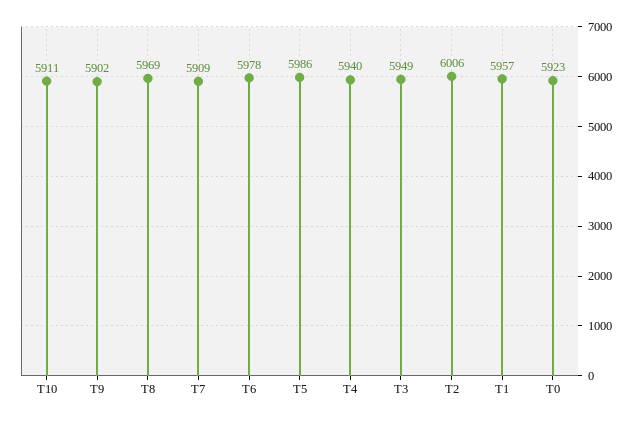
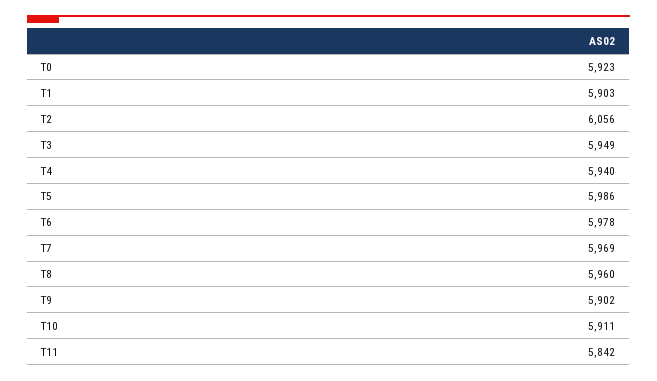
T8: 5969 -> 5960
T7: 5909 -> 5969
T2: 6006 -> 6056
T1: 5957 -> 5903
T11: none -> 5842

